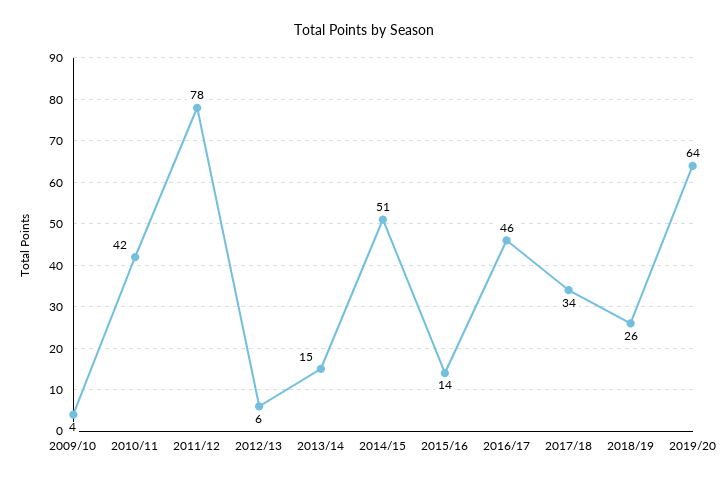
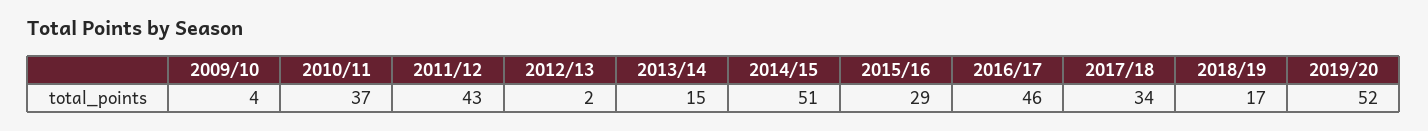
2010/11: 42 -> 37
2011/12: 78 -> 43
2012/13: 6 -> 2
2015/16: 14 -> 29
2018/19: 26 -> 17
2019/20: 64 -> 52

